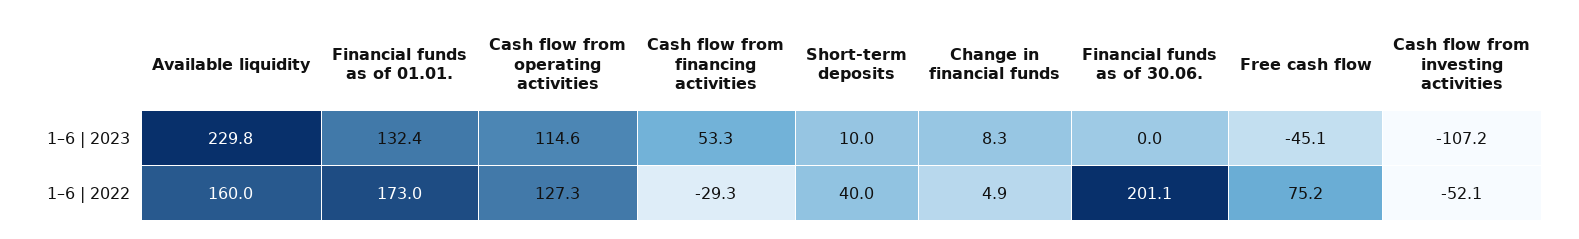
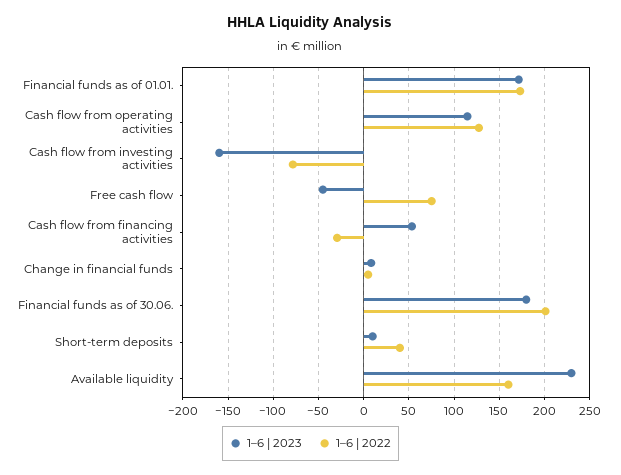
1–6 | 2023, Financial funds as of 01.01.: 132.4 -> 170
1–6 | 2023, Financial funds as of 30.06.: 0 -> 180
1–6 | 2023, Cash flow from investing activities: -107.2 -> -160
1–6 | 2022, Cash flow from investing activities: -52.1 -> -80

